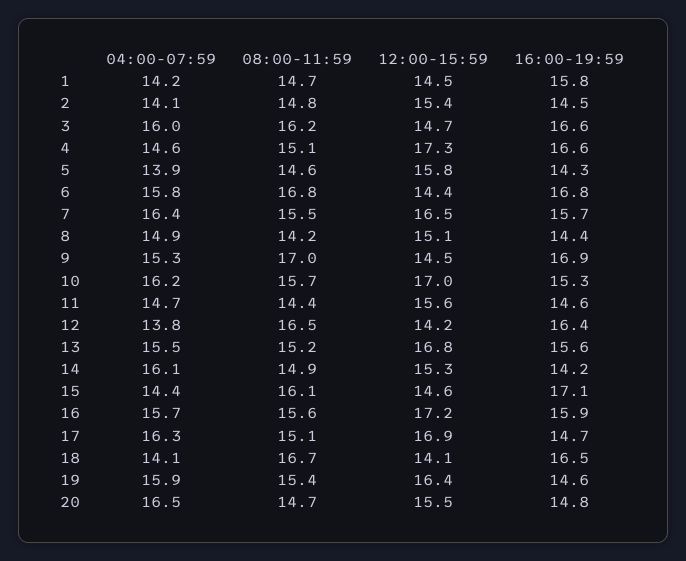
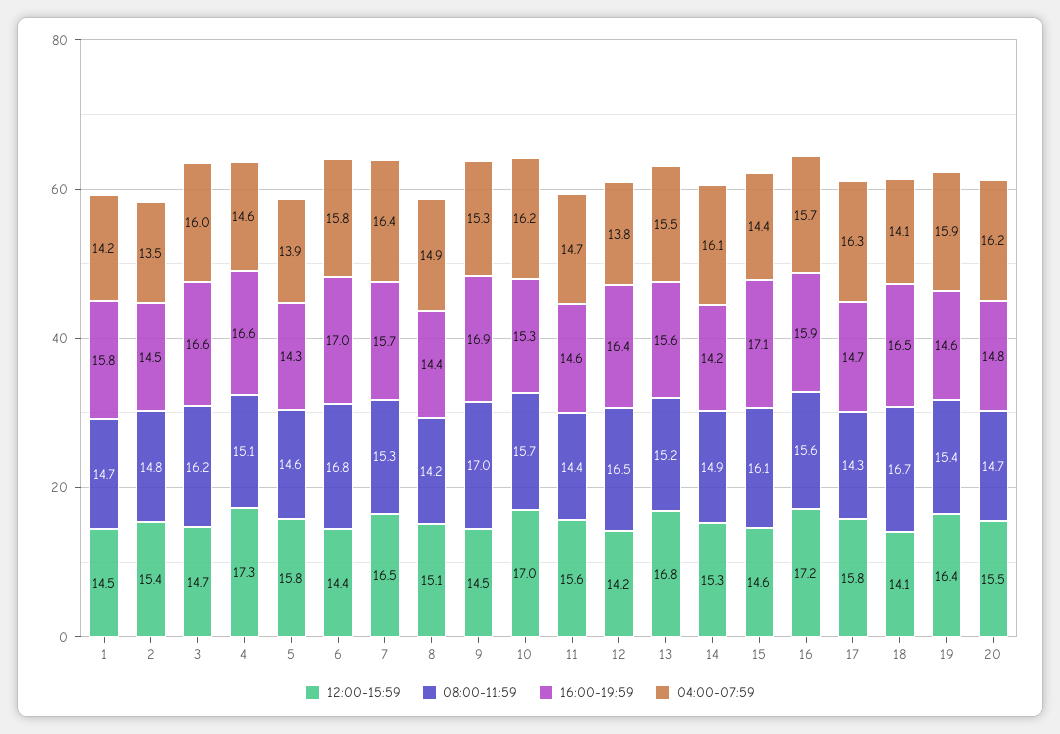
04:00-07:59, 2: 14.1 -> 13.5
16:00-19:59, 6: 16.8 -> 17
08:00-11:59, 7: 15.5 -> 15.3
08:00-11:59, 17: 15.1 -> 14.3
12:00-15:59, 17: 16.9 -> 15.8
04:00-07:59, 20: 16.5 -> 16.2

